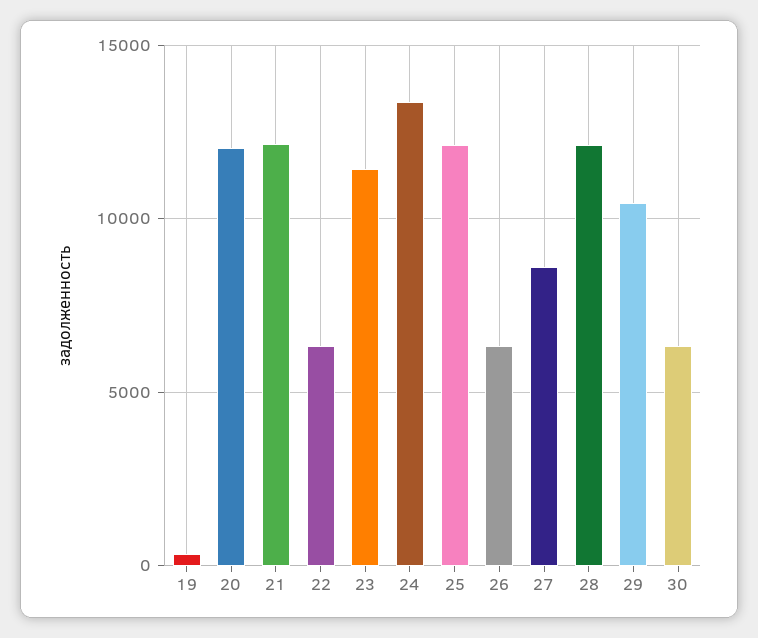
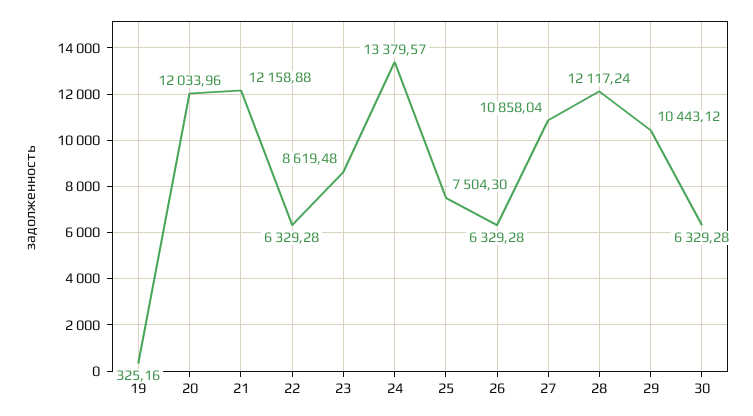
23: 11500 -> 8619.48
25: 12000 -> 7504.3
27: 8500 -> 10858.04

